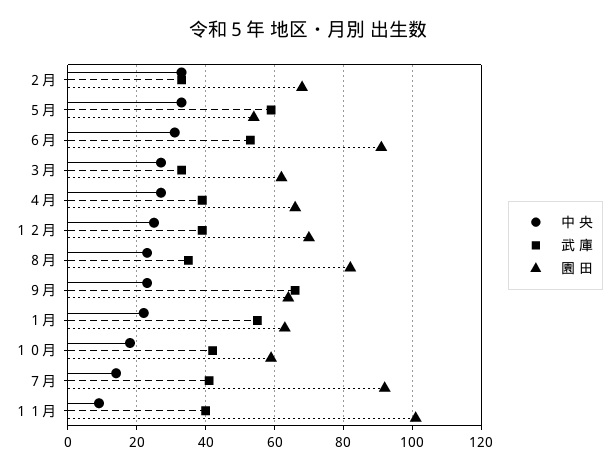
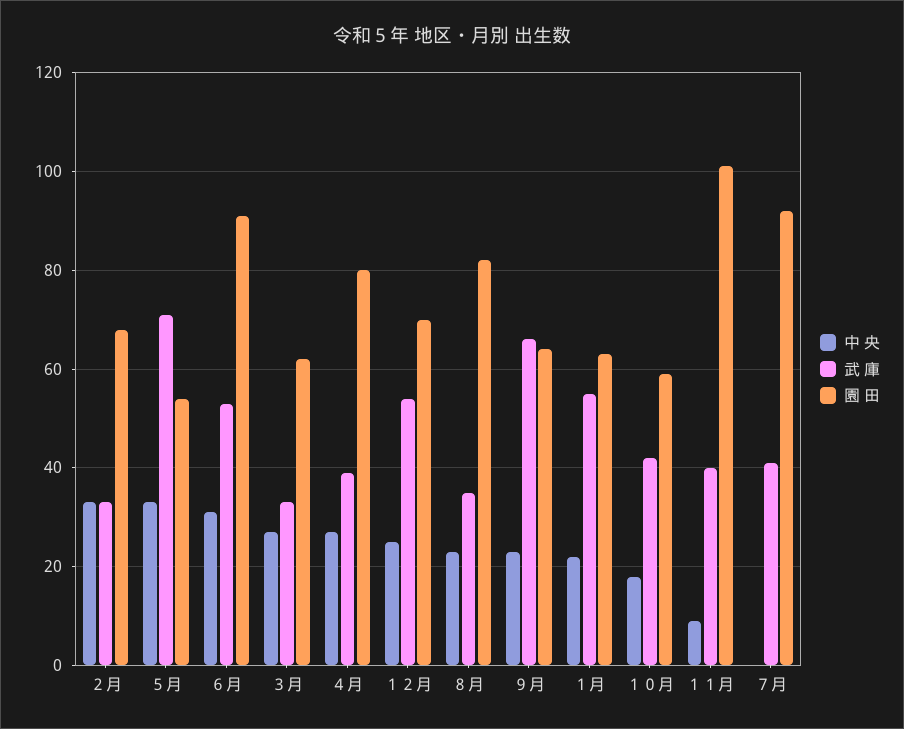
武 庫, ５月: 60 -> 70
園 田, ４月: 65 -> 80
武 庫, １２月: 40 -> 55
中 央, ７月: 15 -> 0

